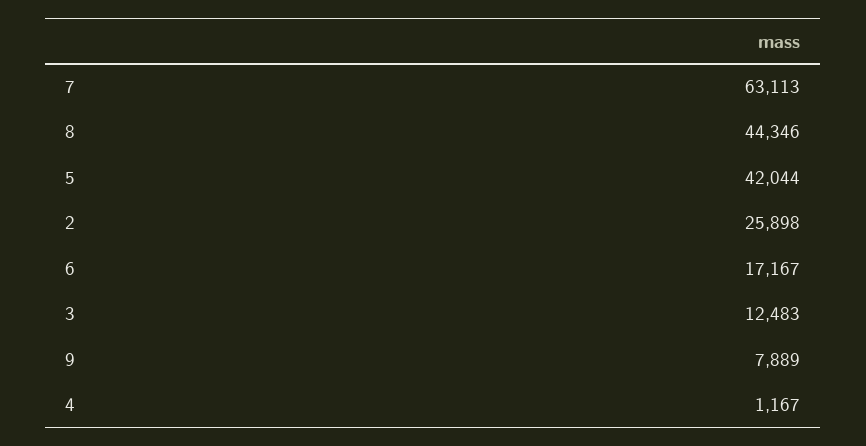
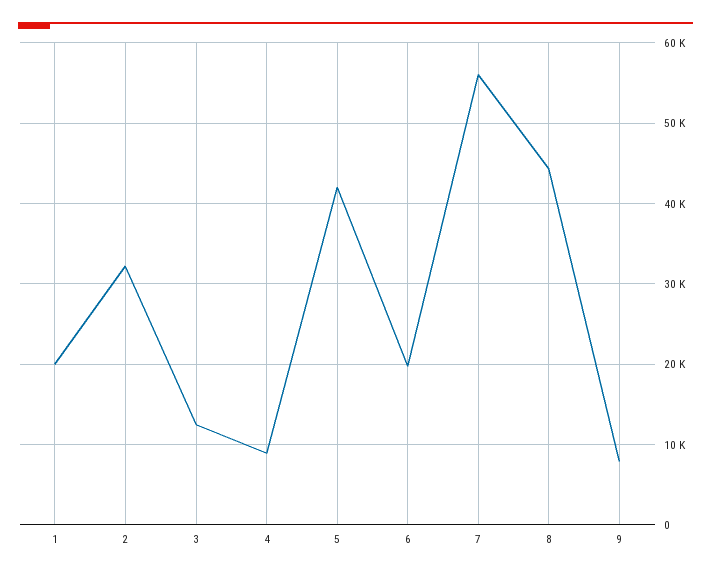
7: 63113 -> 56000
2: 25898 -> 32000
6: 17167 -> 20000
4: 1167 -> 9000
1: none -> 20000

